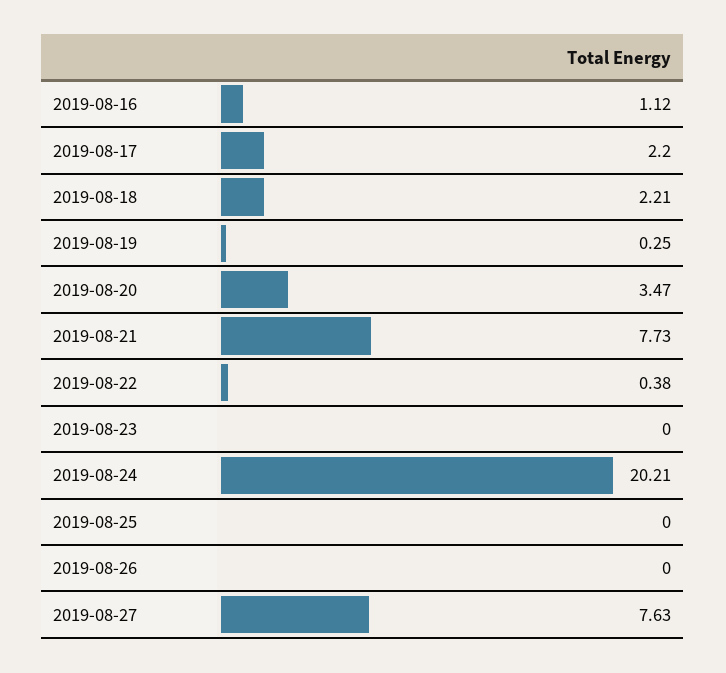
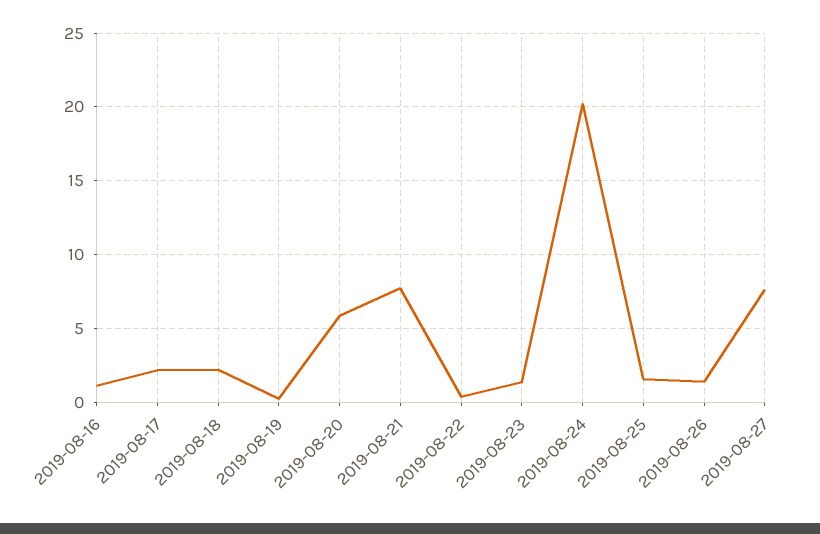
2019-08-20: 3.47 -> 6
2019-08-23: 0 -> 1.5
2019-08-25: 0 -> 1.5
2019-08-26: 0 -> 1.5

